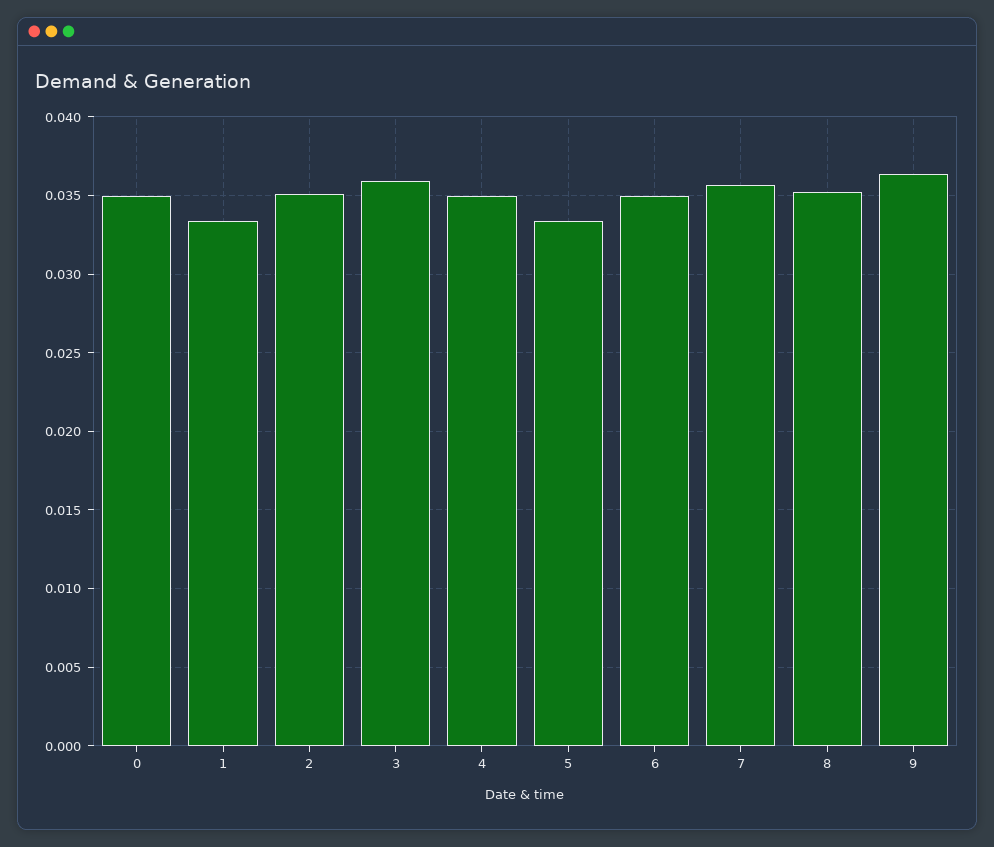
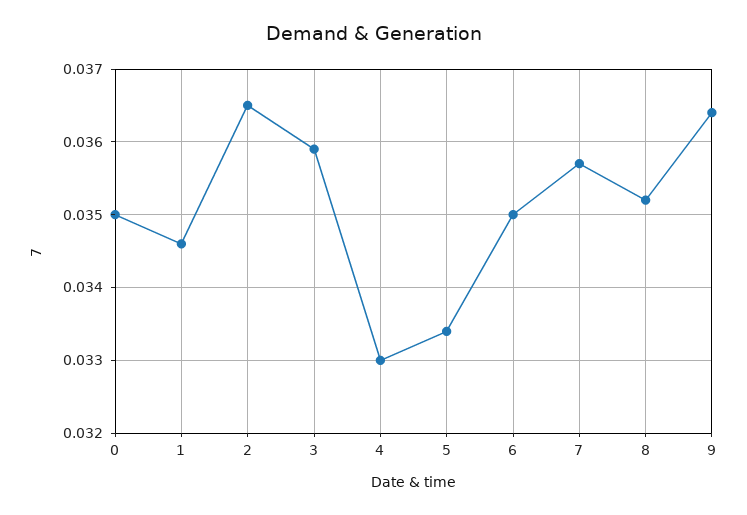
1: 0.0335 -> 0.0346
2: 0.035 -> 0.0365
4: 0.035 -> 0.033

